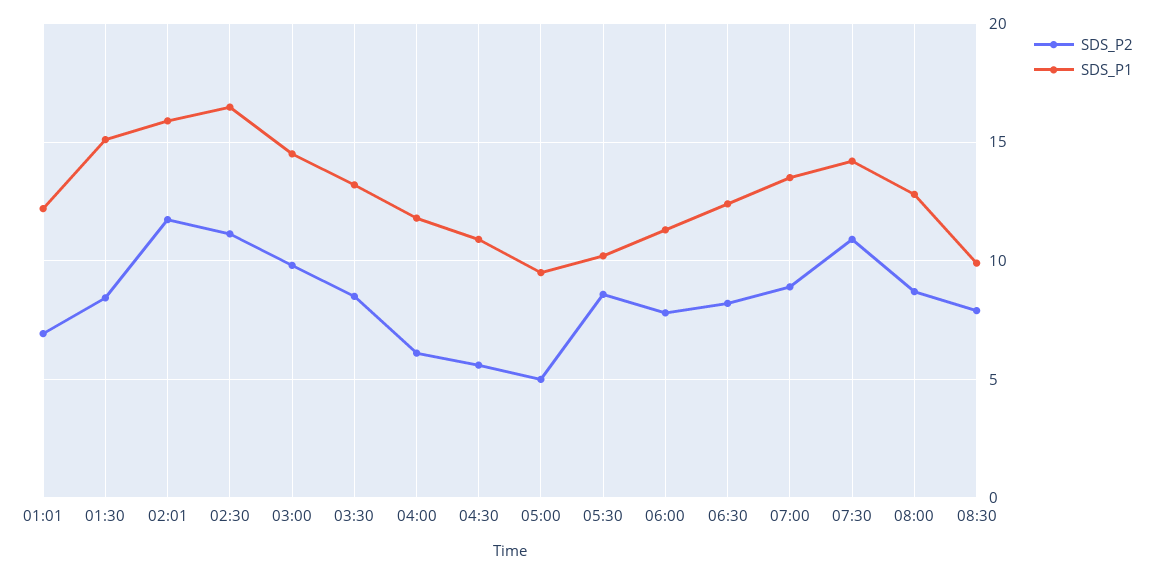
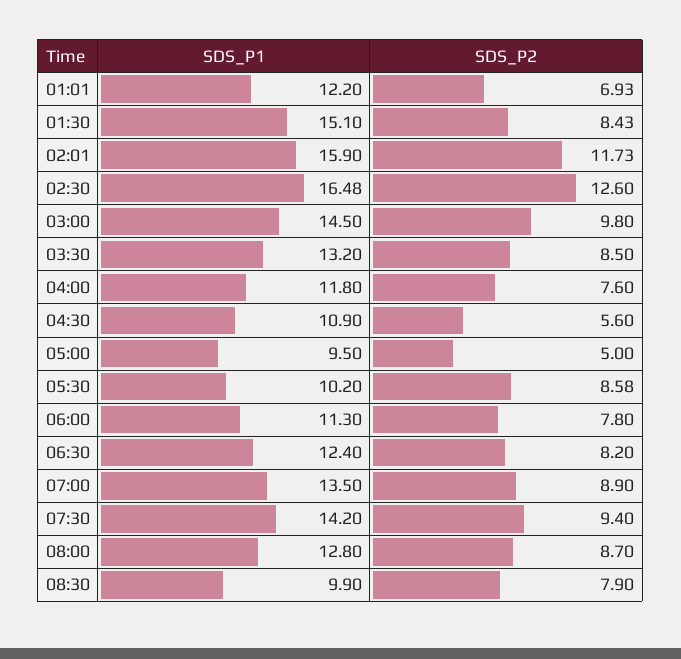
SDS_P2, 02:30: 11 -> 12.6
SDS_P2, 04:00: 6 -> 7.6
SDS_P2, 07:30: 11 -> 9.4

